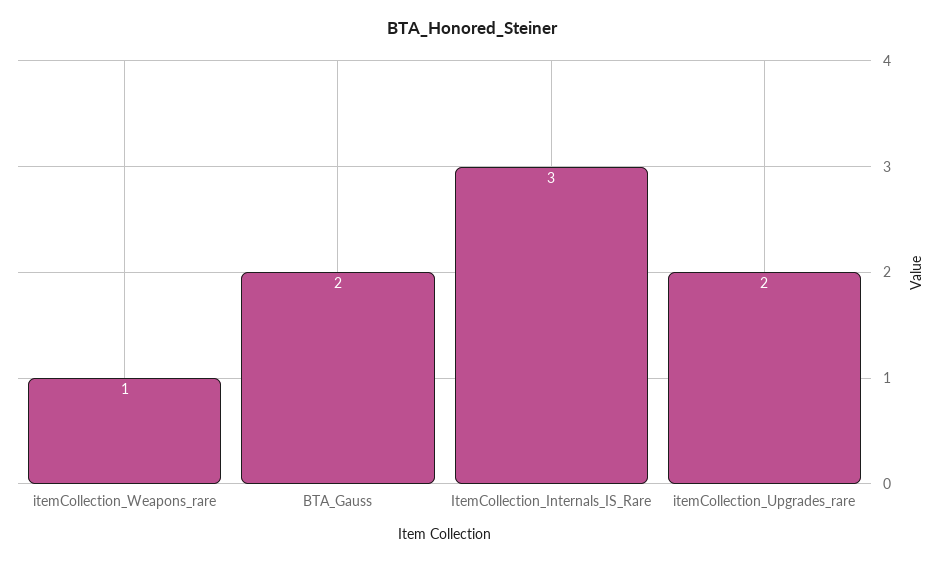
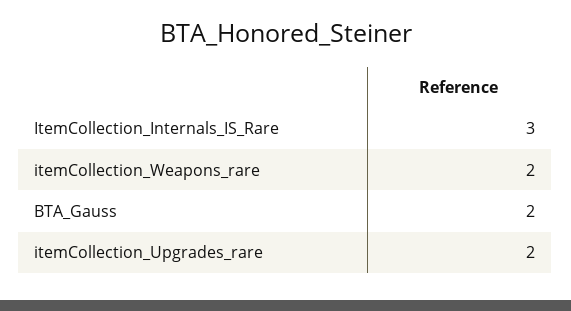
itemCollection_Weapons_rare: 1 -> 2

